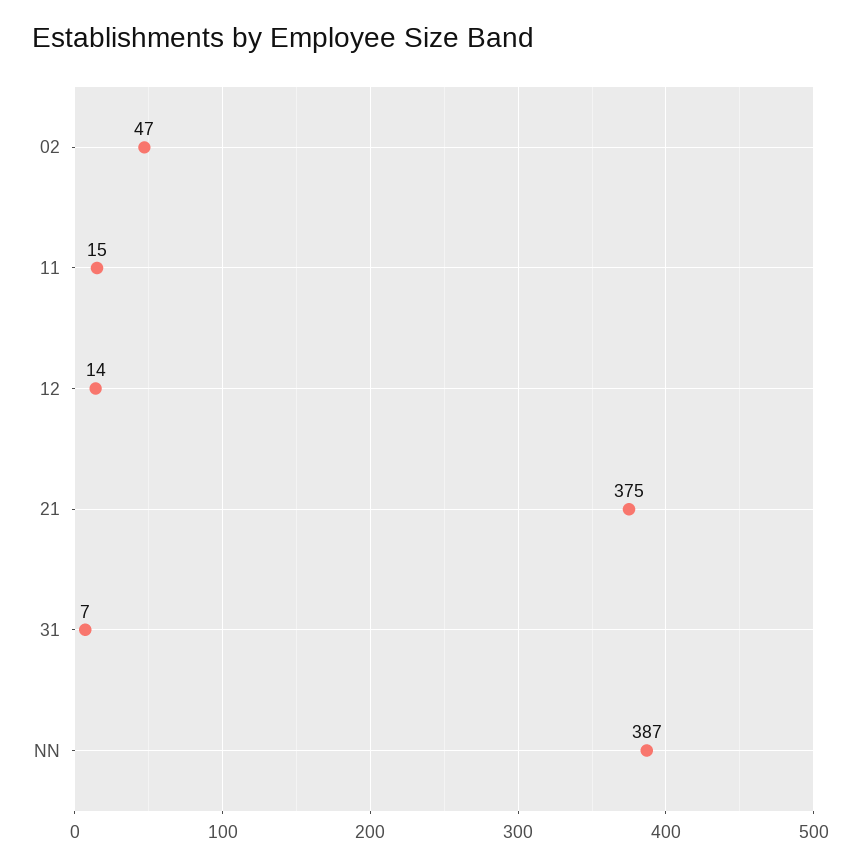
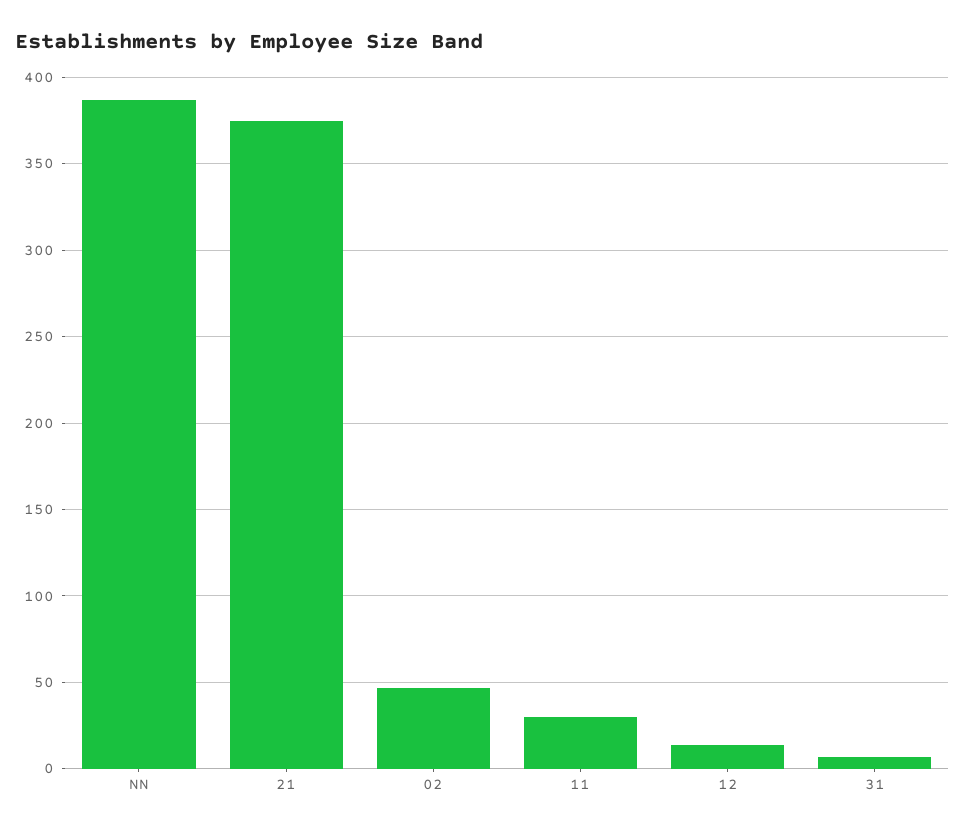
11: 15 -> 30

